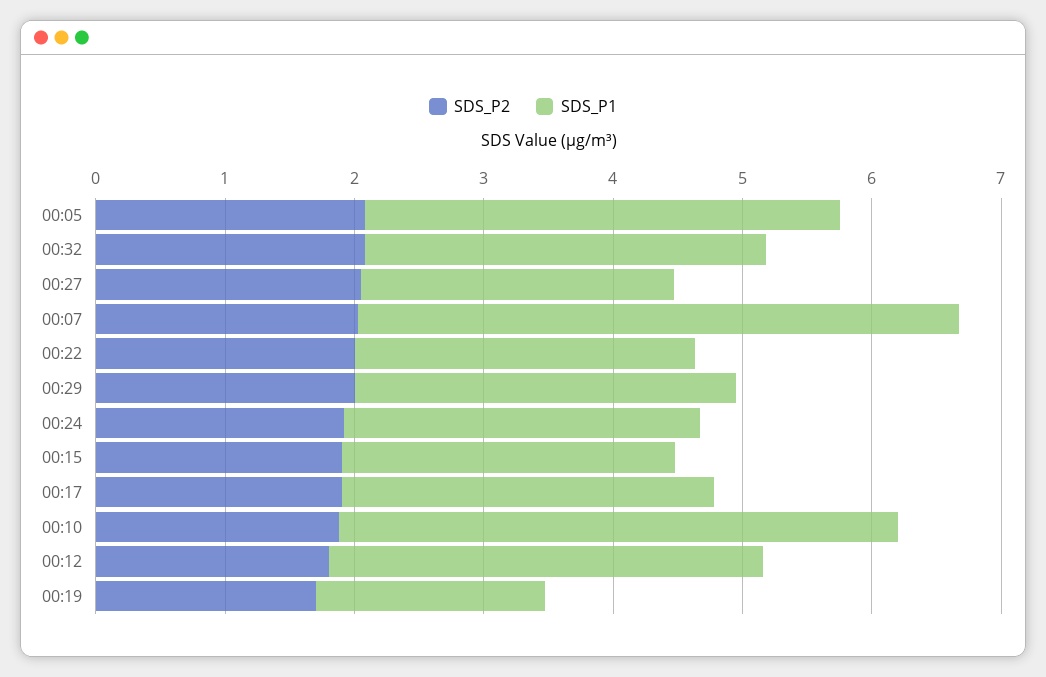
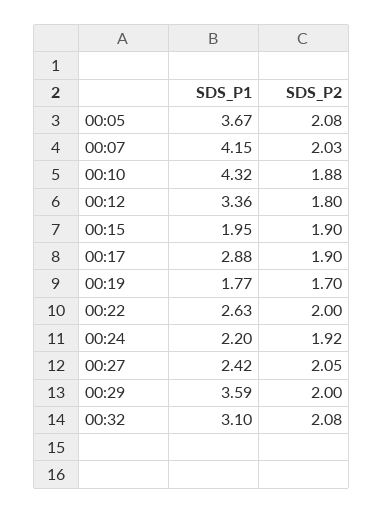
SDS_P1, 00:07: 4.6 -> 4.15
SDS_P1, 00:29: 3 -> 3.59
SDS_P1, 00:24: 2.8 -> 2.2
SDS_P1, 00:15: 2.6 -> 1.95

